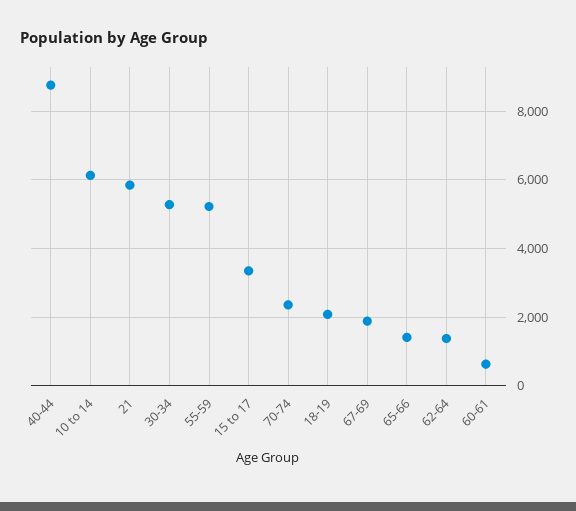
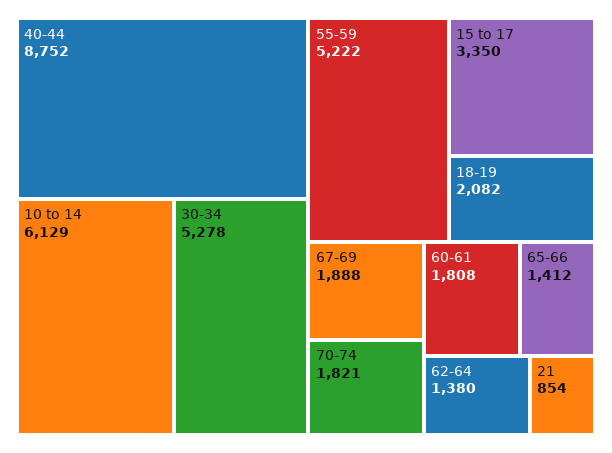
21: 5800 -> 854
70-74: 2400 -> 1821
60-61: 600 -> 1808

